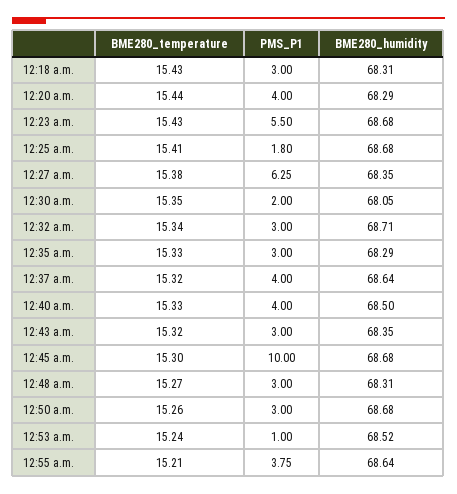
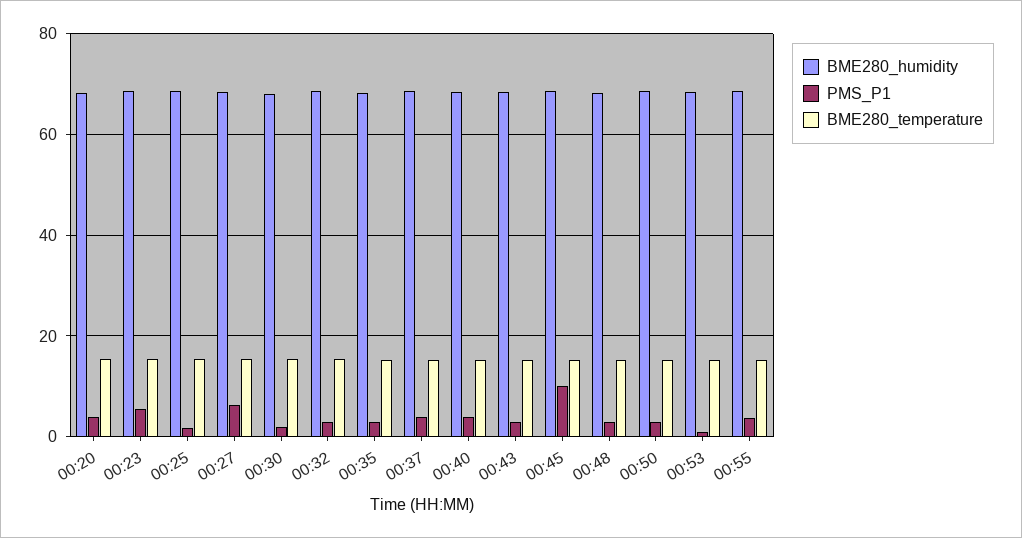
BME280_temperature, 12:18 a.m.: 15.43 -> none
PMS_P1, 12:18 a.m.: 3 -> none
BME280_humidity, 12:18 a.m.: 68.31 -> none

